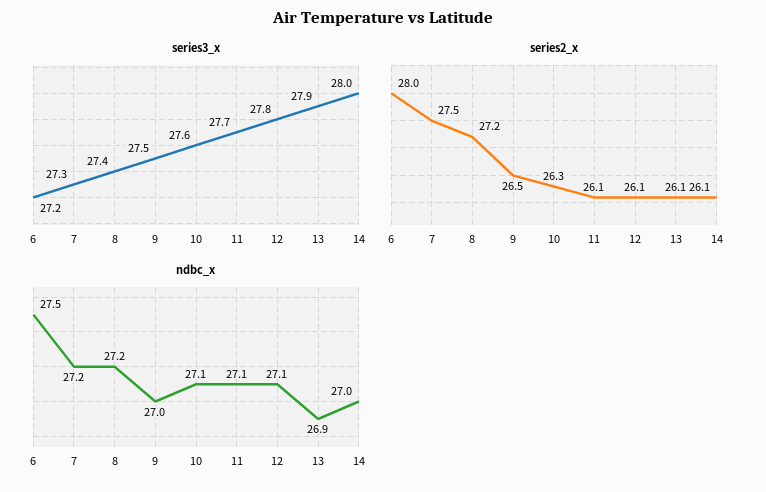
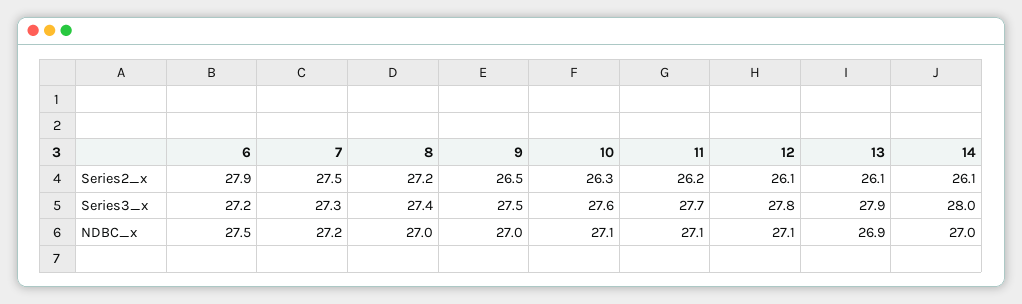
series2_x, 6: 28 -> 27.9
series2_x, 11: 26.1 -> 26.2
ndbc_x, 8: 27.2 -> 27

